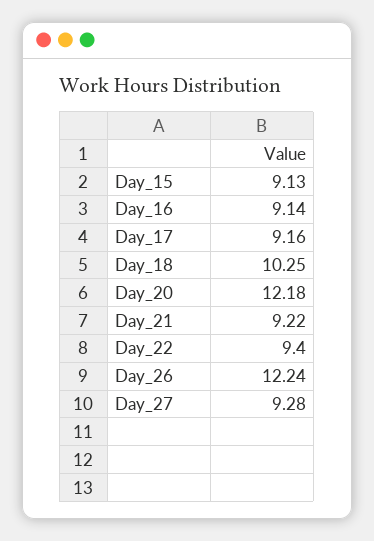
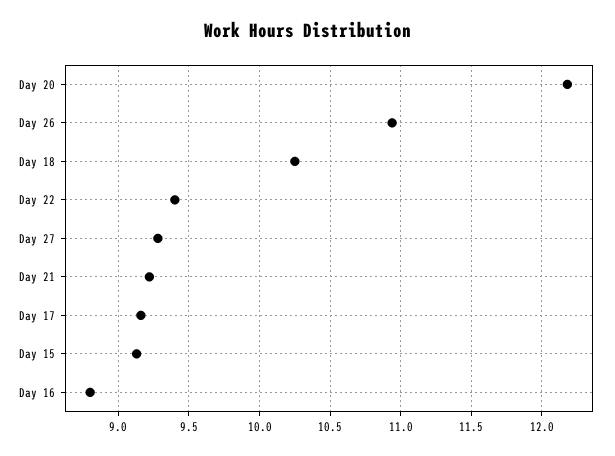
Day_16: 9.14 -> 8.8
Day_26: 12.24 -> 10.95

